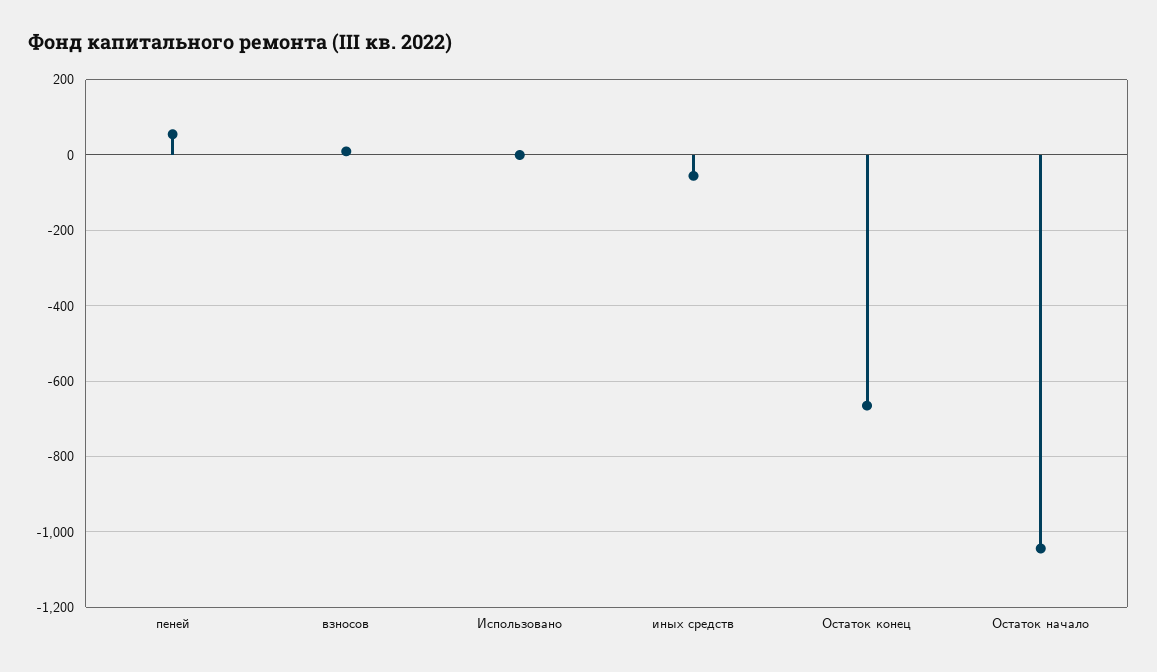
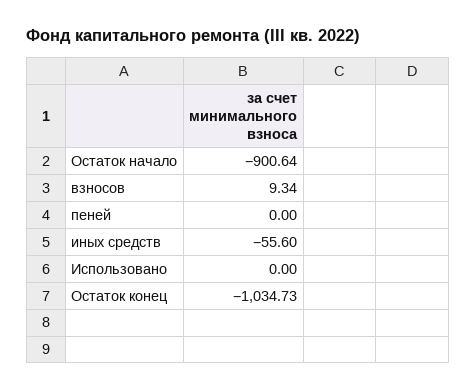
пеней: 60 -> 0
Остаток конец: -660 -> -1034.73
Остаток начало: -1040 -> -900.64

